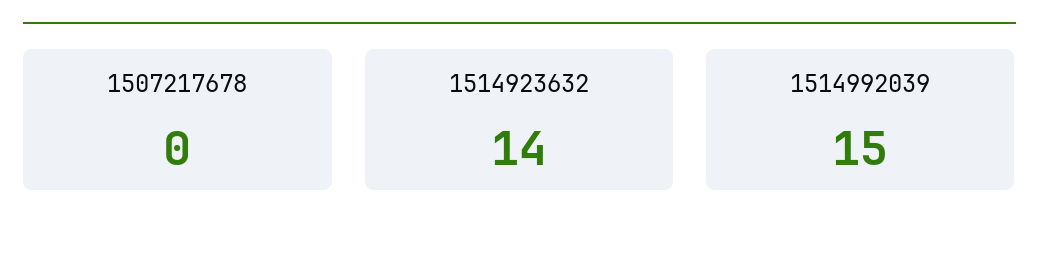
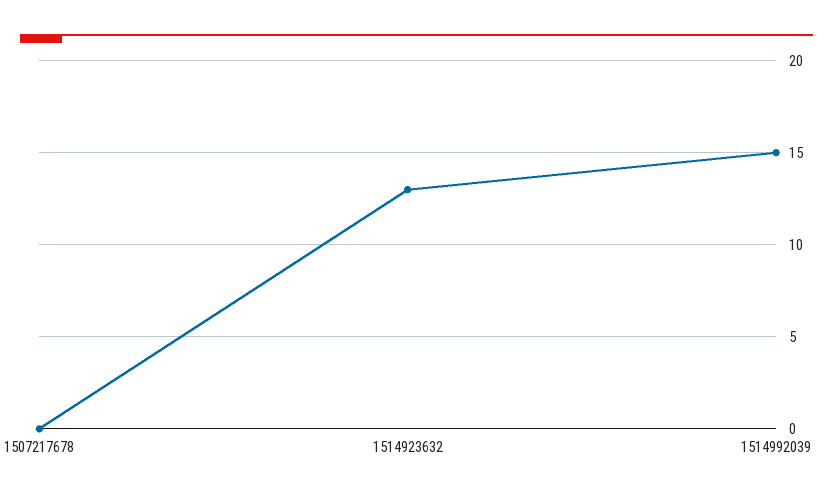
1514923632: 14 -> 13

